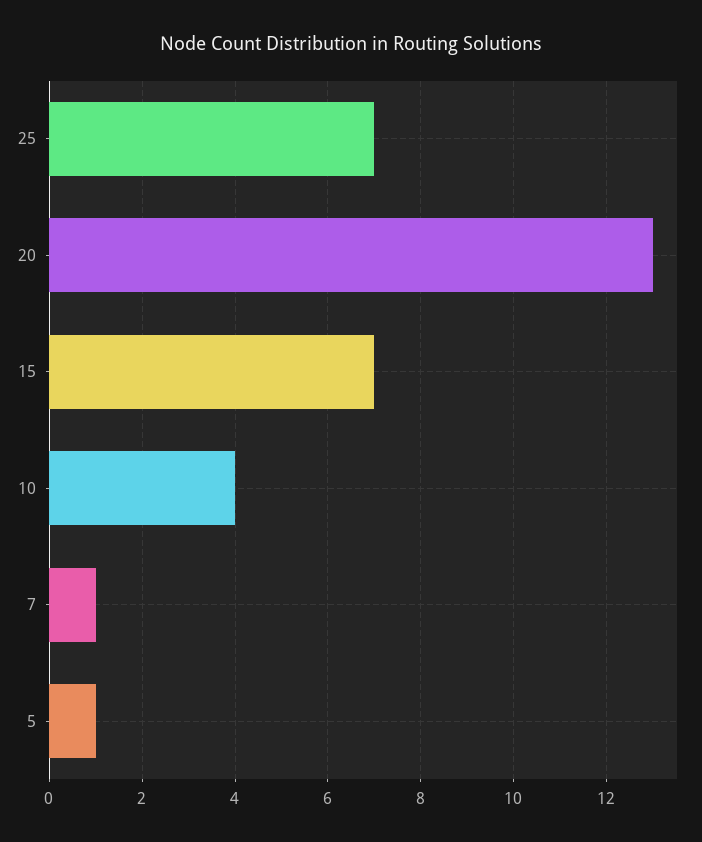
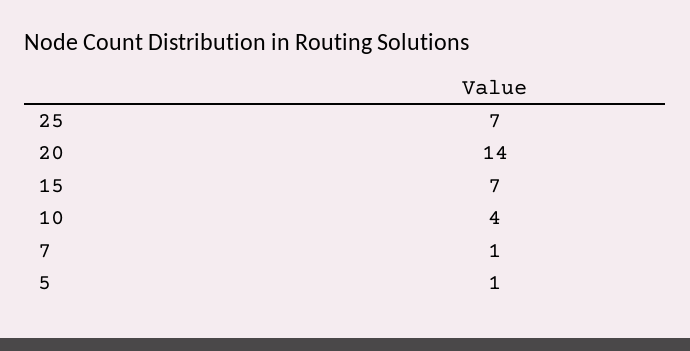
20: 13 -> 14

